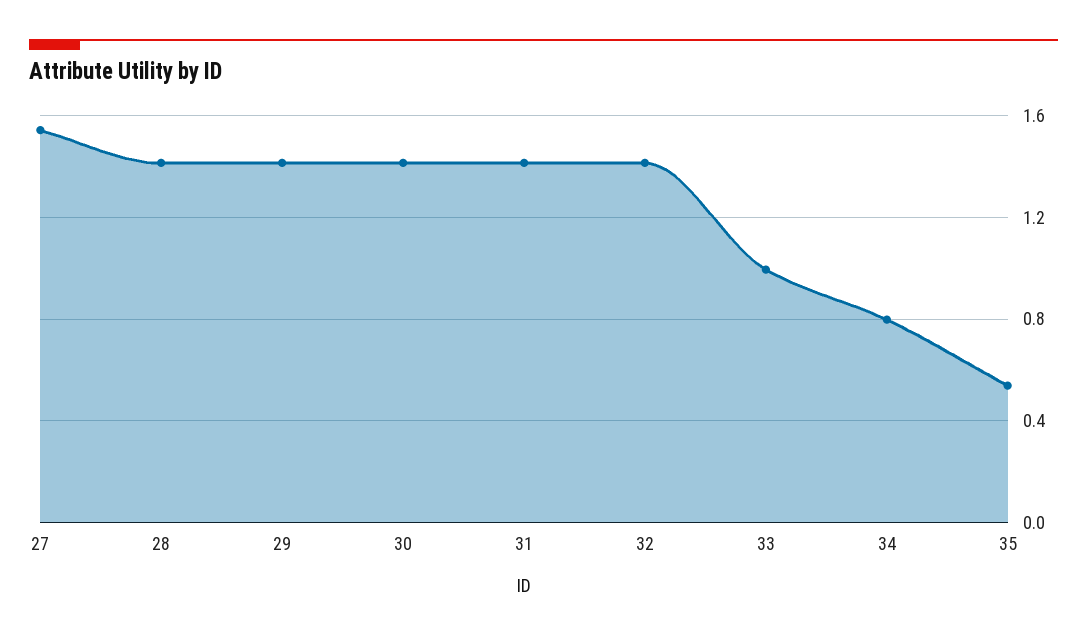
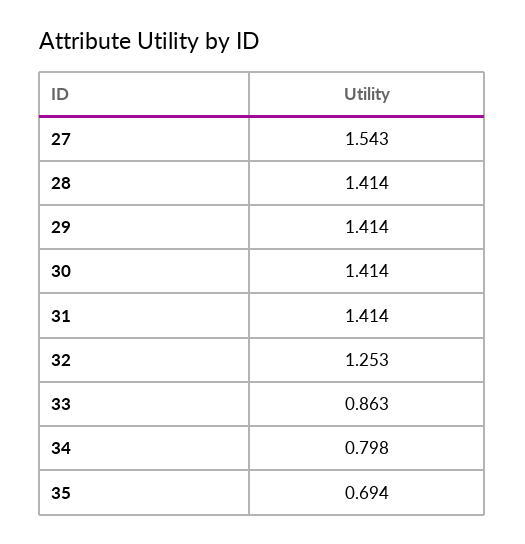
32: 1.4 -> 1.253
33: 1 -> 0.863
35: 0.55 -> 0.694

